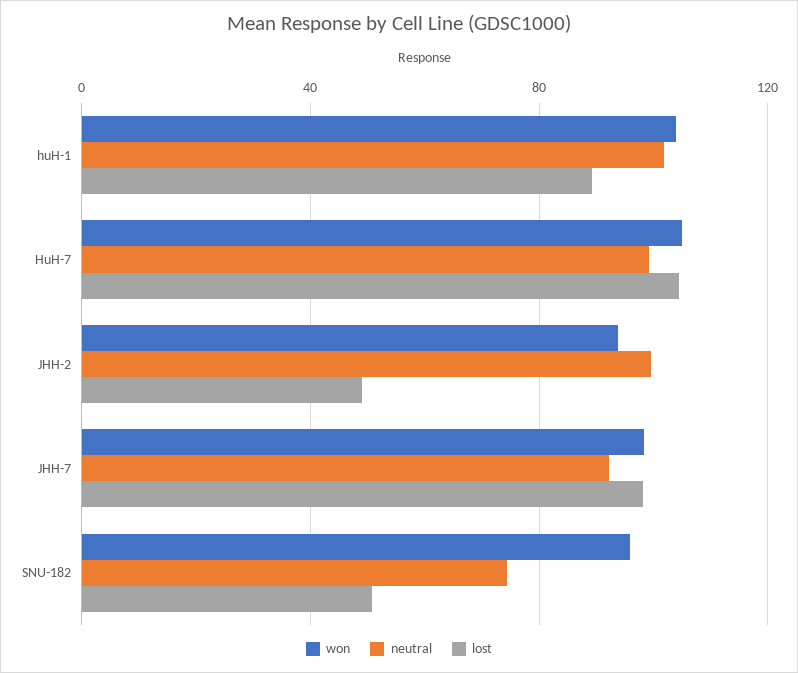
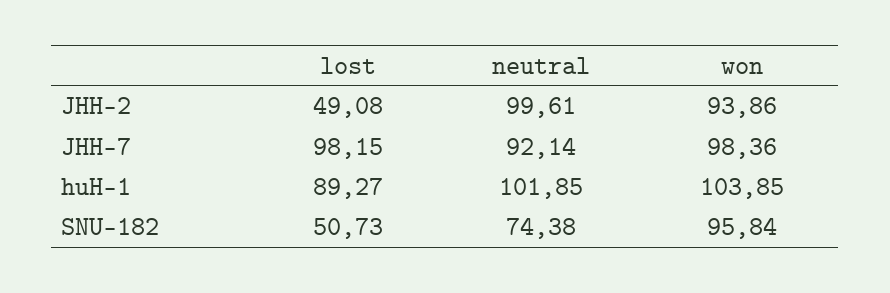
won, HuH-7: 105 -> none
neutral, HuH-7: 100 -> none
lost, HuH-7: 105 -> none

